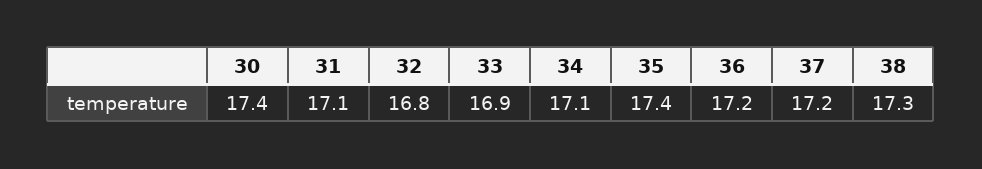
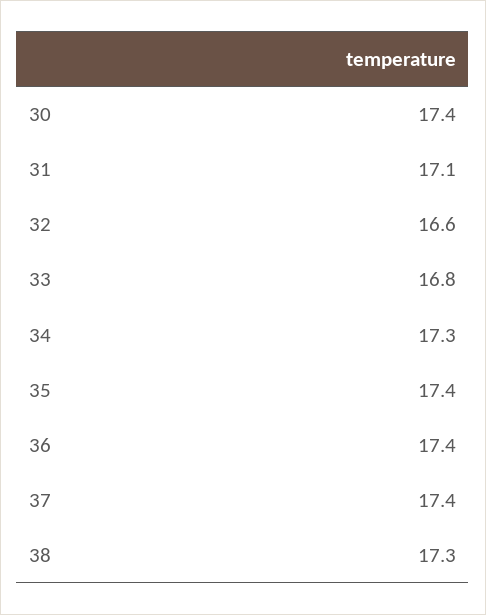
32: 16.8 -> 16.6
33: 16.9 -> 16.8
34: 17.1 -> 17.3
36: 17.2 -> 17.4
37: 17.2 -> 17.4

